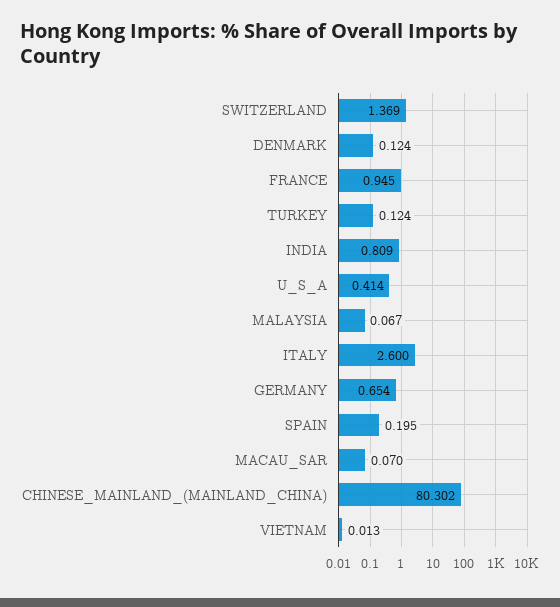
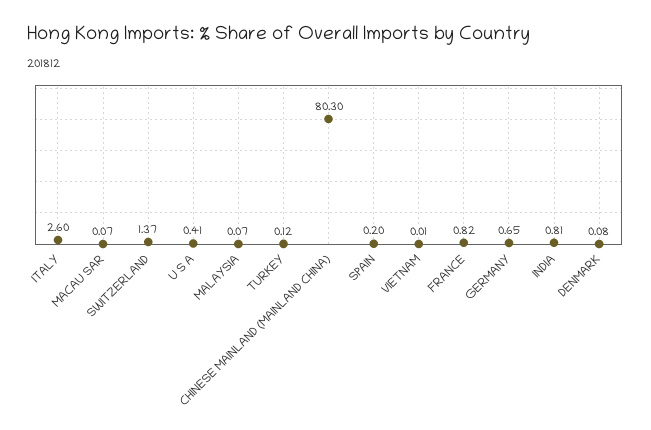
DENMARK: 0.124 -> 0.08
FRANCE: 0.945 -> 0.82

